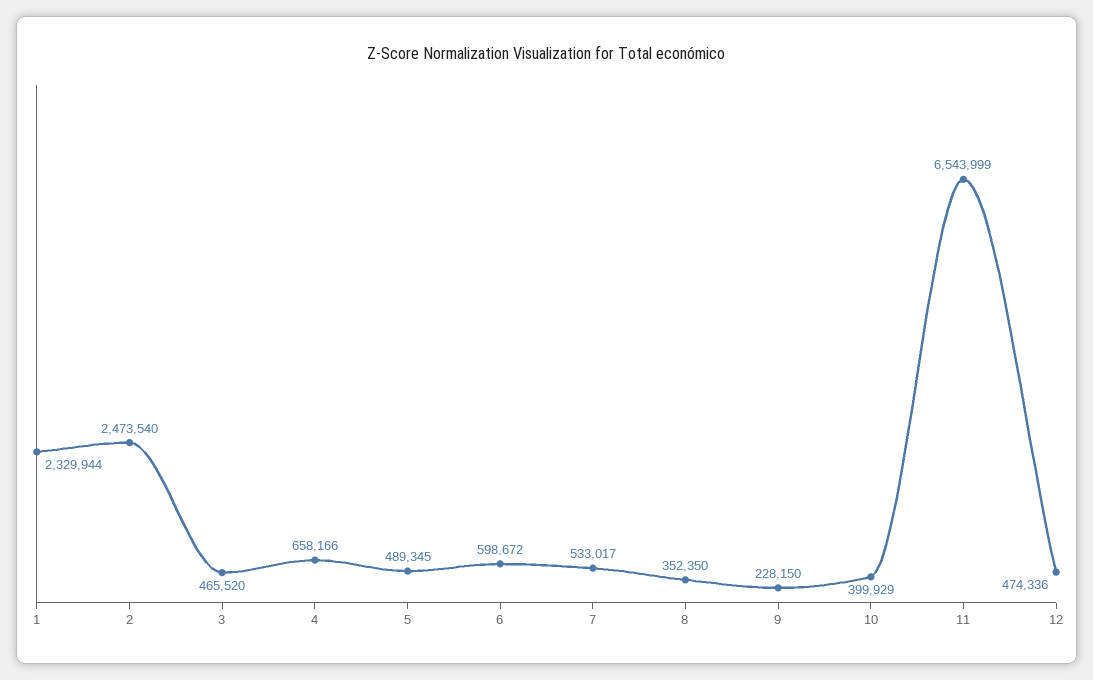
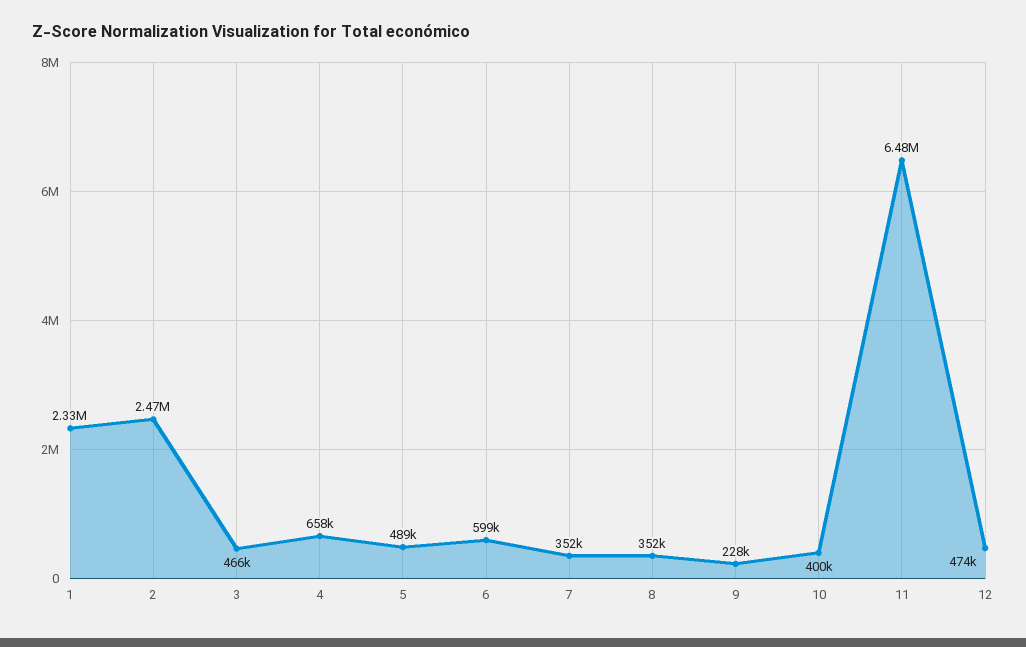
7: 533017 -> 352000
11: 6543999 -> 6480000

